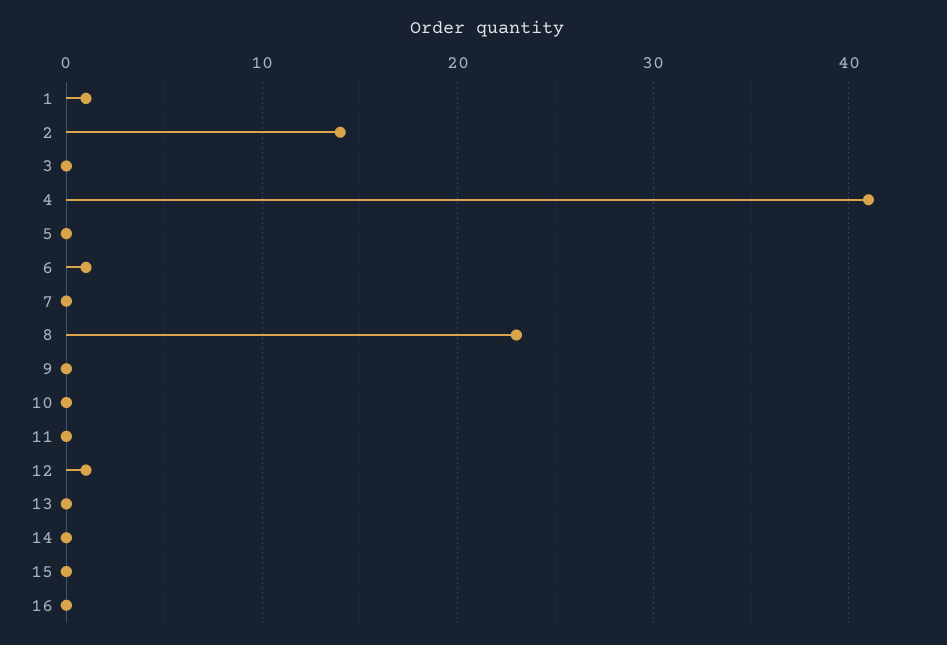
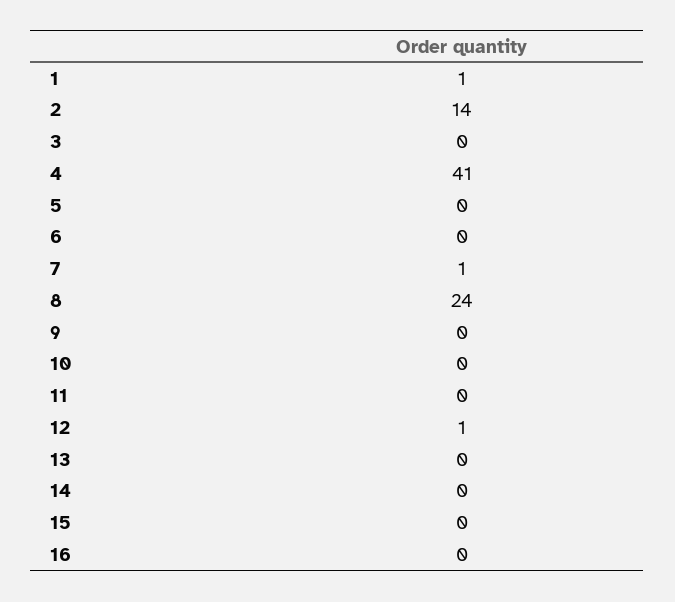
6: 1 -> 0
7: 0 -> 1
8: 23 -> 24

